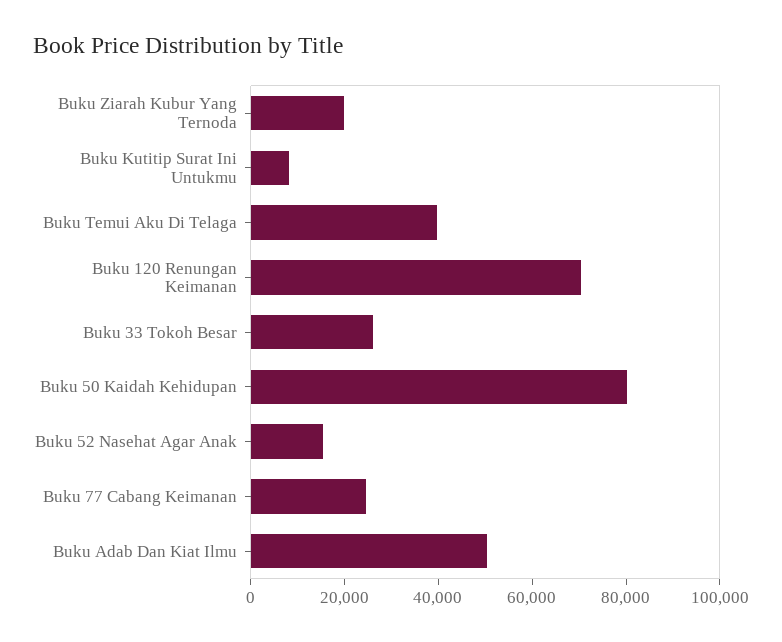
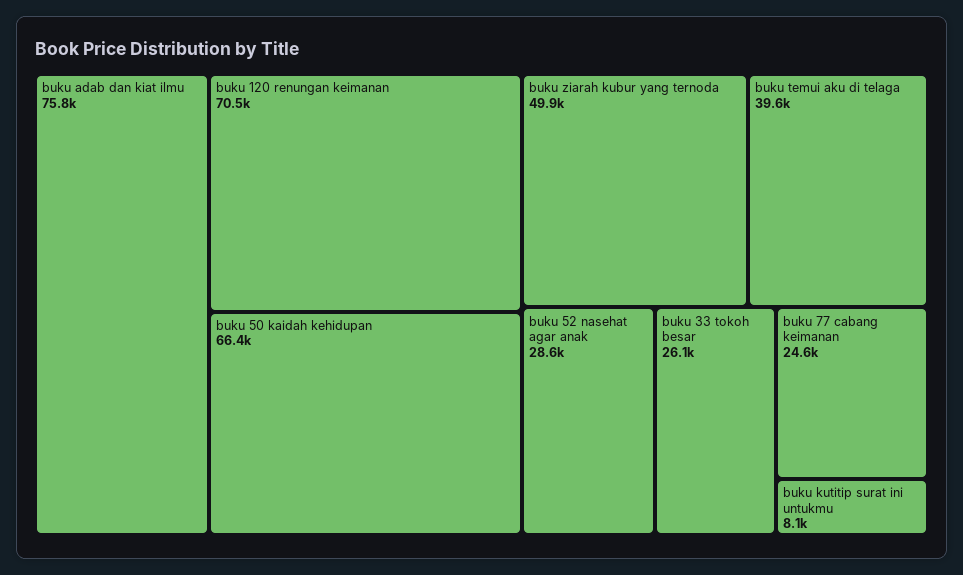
Buku Ziarah Kubur Yang Ternoda: 20000 -> 49900
Buku 50 Kaidah Kehidupan: 80000 -> 66400
Buku 52 Nasehat Agar Anak: 15000 -> 28600
Buku Adab Dan Kiat Ilmu: 50000 -> 75800

